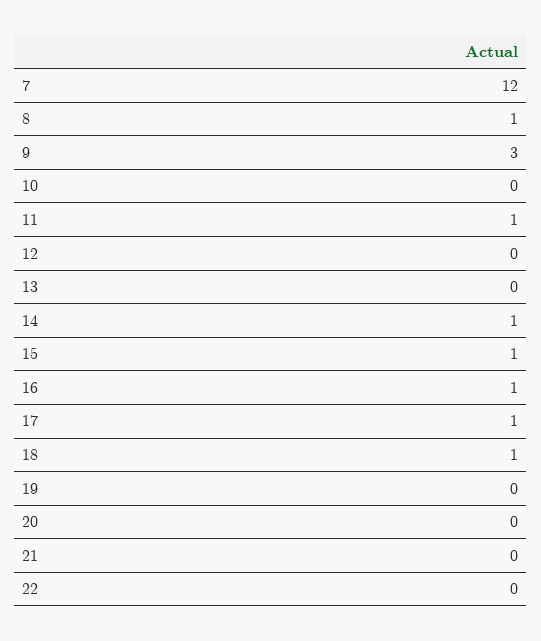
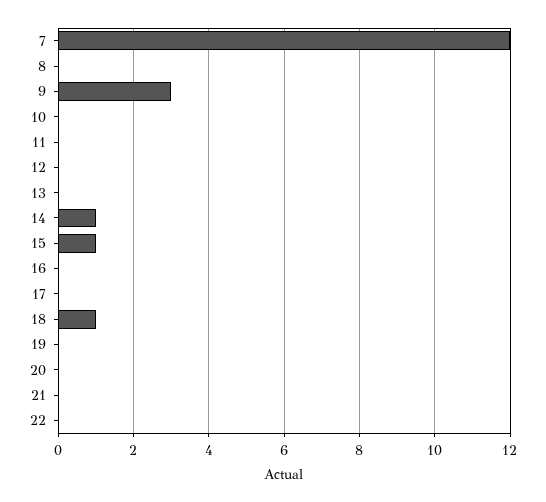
8: 1 -> 0
11: 1 -> 0
16: 1 -> 0
17: 1 -> 0

